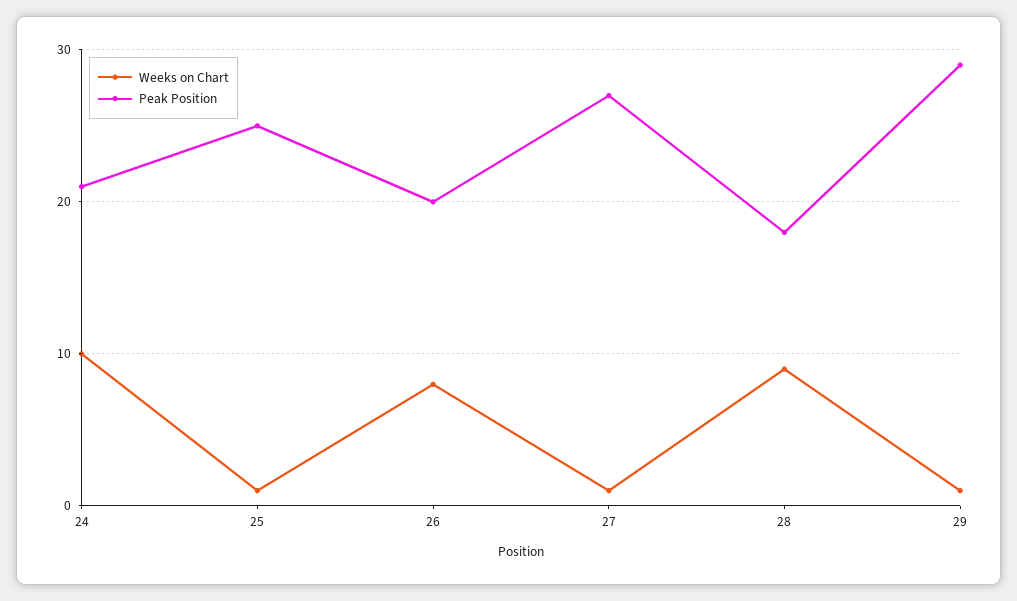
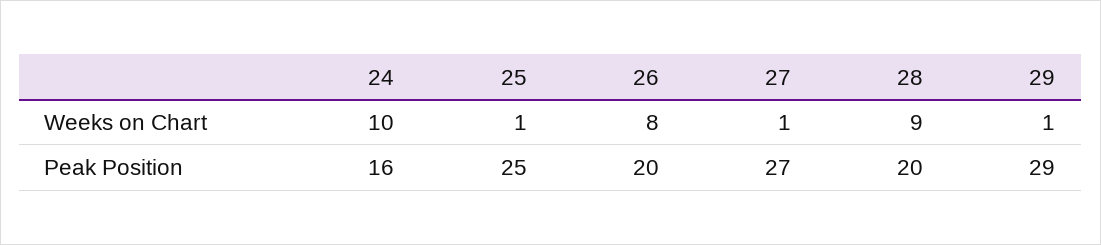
Peak Position, 24: 21 -> 16
Peak Position, 28: 18 -> 20

